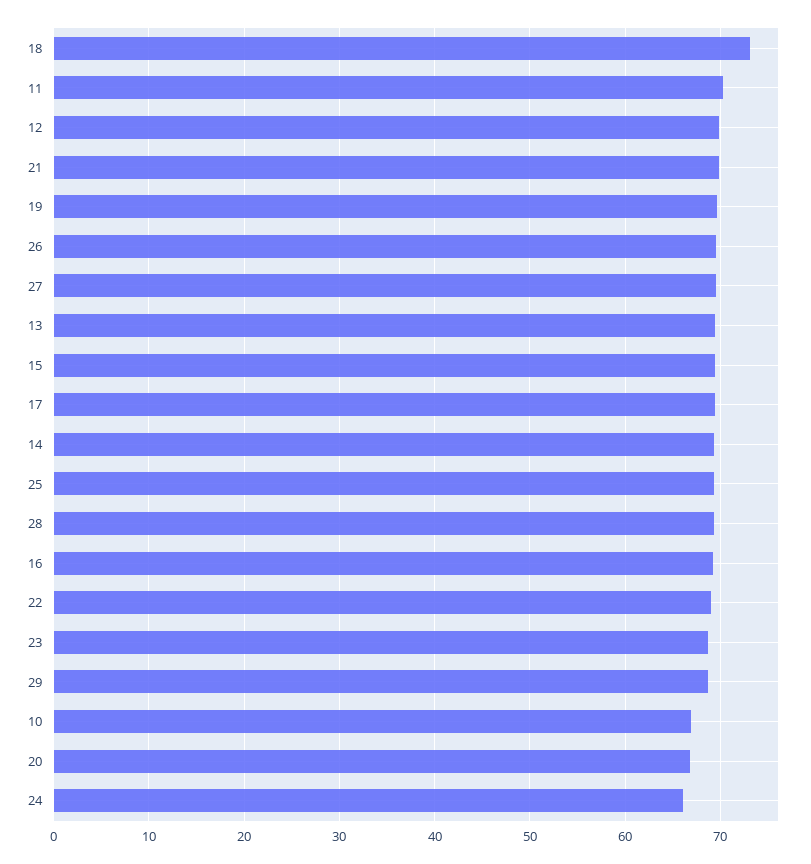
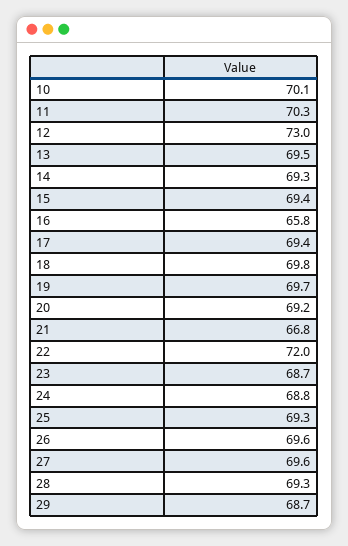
18: 73 -> 69.8
12: 70 -> 73
21: 70 -> 66.8
16: 69 -> 65.8
22: 69 -> 72
10: 67 -> 70.1
20: 67 -> 69.2
24: 66 -> 68.8

